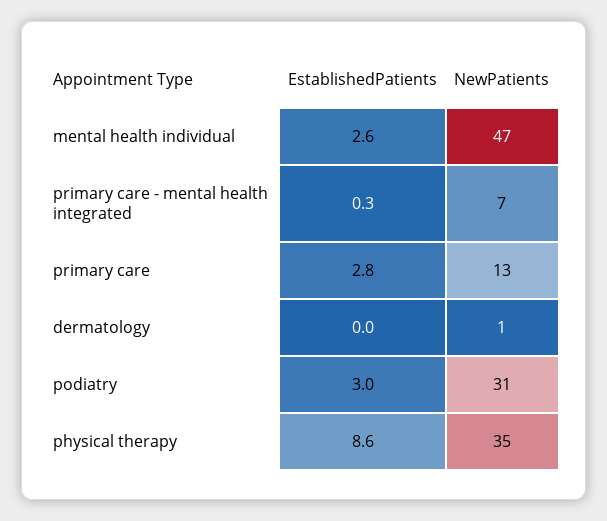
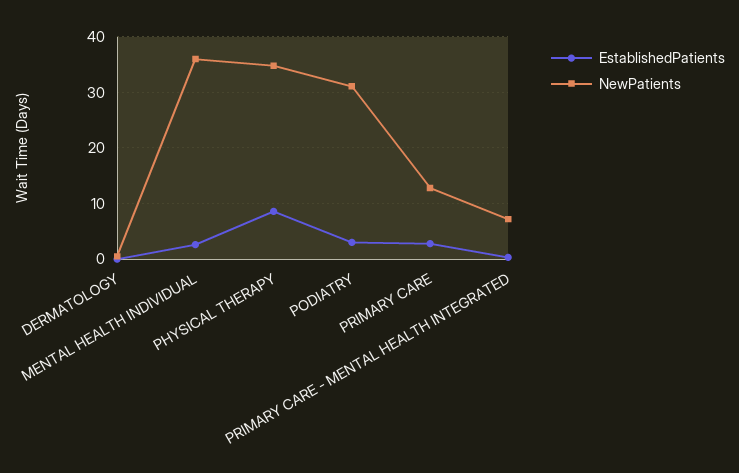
NewPatients, mental health individual: 47 -> 36

